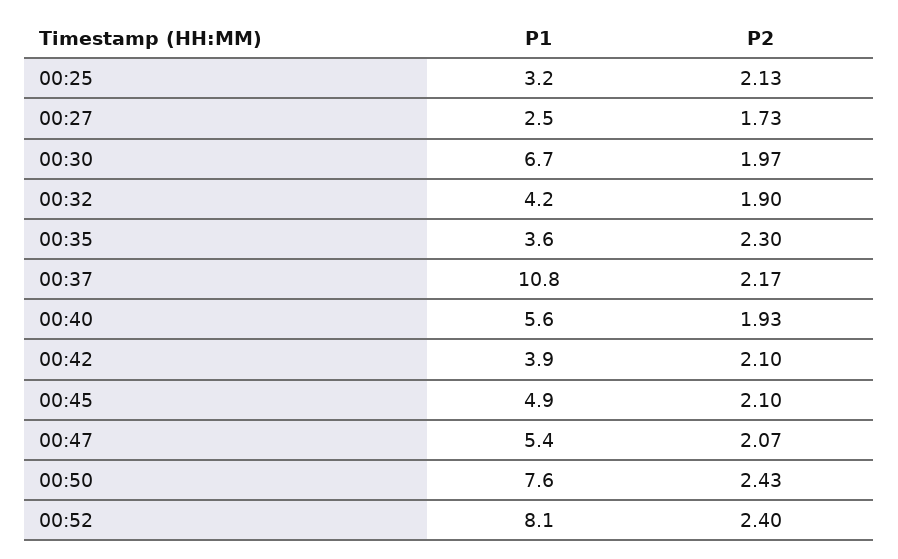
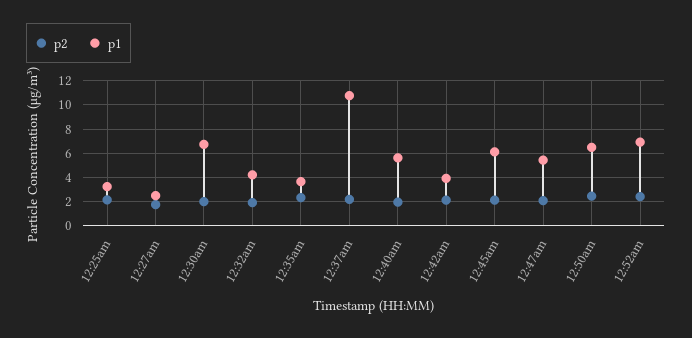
P1, 00:45: 4.9 -> 6
P1, 00:50: 7.6 -> 6.5
P1, 00:52: 8.1 -> 7

